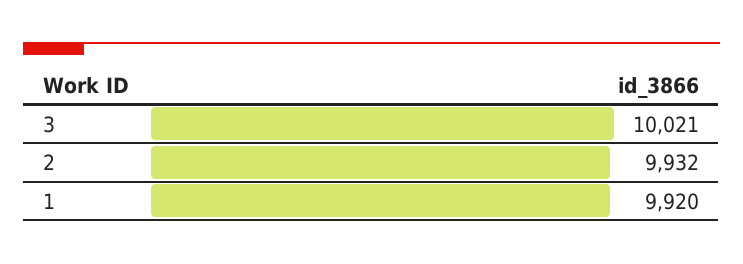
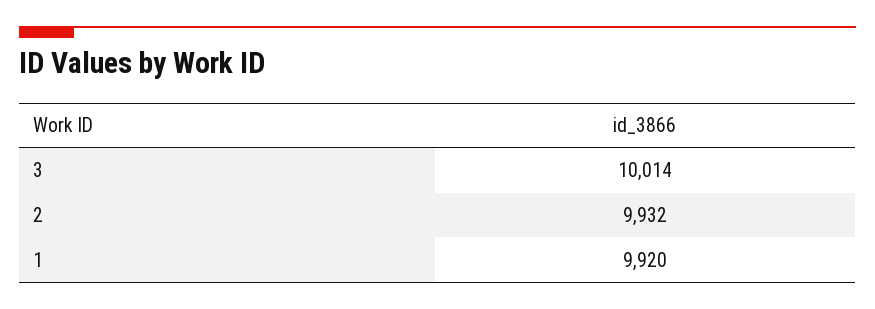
3: 10021 -> 10014

